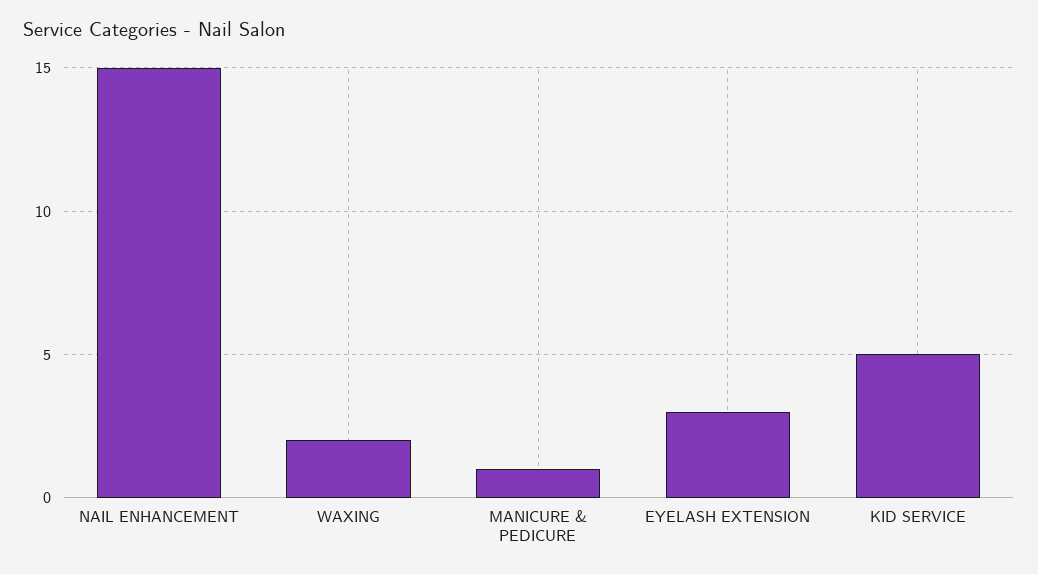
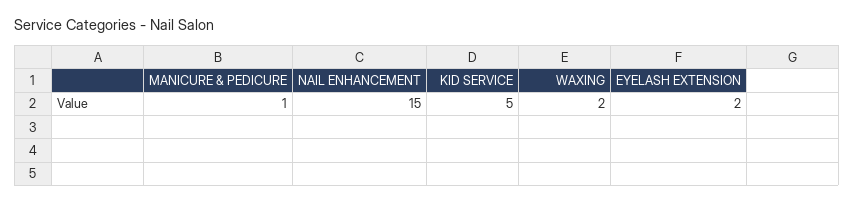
EYELASH EXTENSION: 3 -> 2

